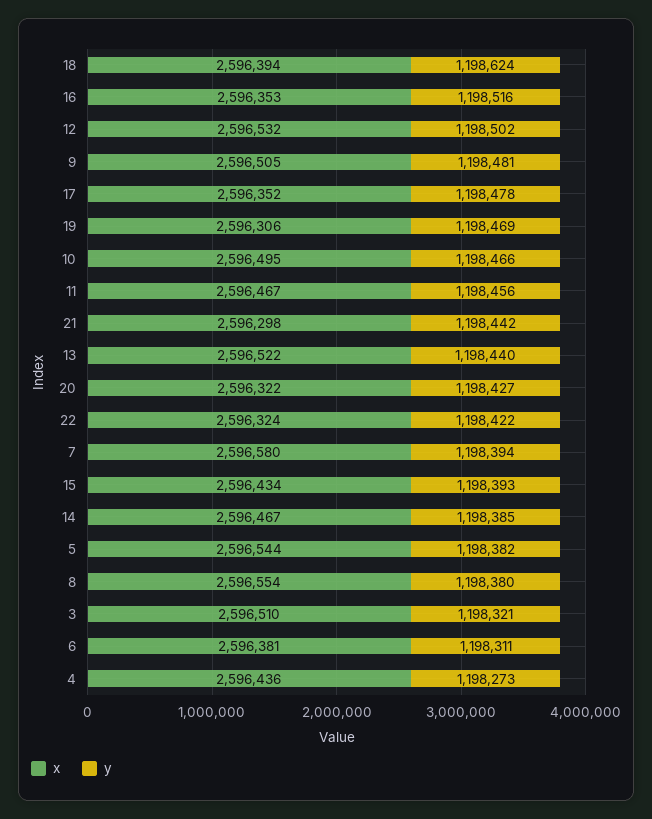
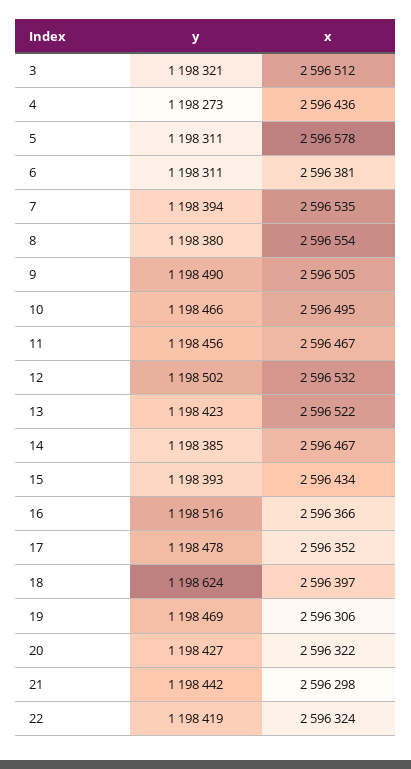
x, 18: 2596394 -> 2596397
x, 16: 2596353 -> 2596366
y, 9: 1198481 -> 1198490
y, 13: 1198440 -> 1198423
y, 22: 1198422 -> 1198419
x, 7: 2596580 -> 2596535
x, 5: 2596544 -> 2596578
y, 5: 1198382 -> 1198311
x, 3: 2596510 -> 2596512

